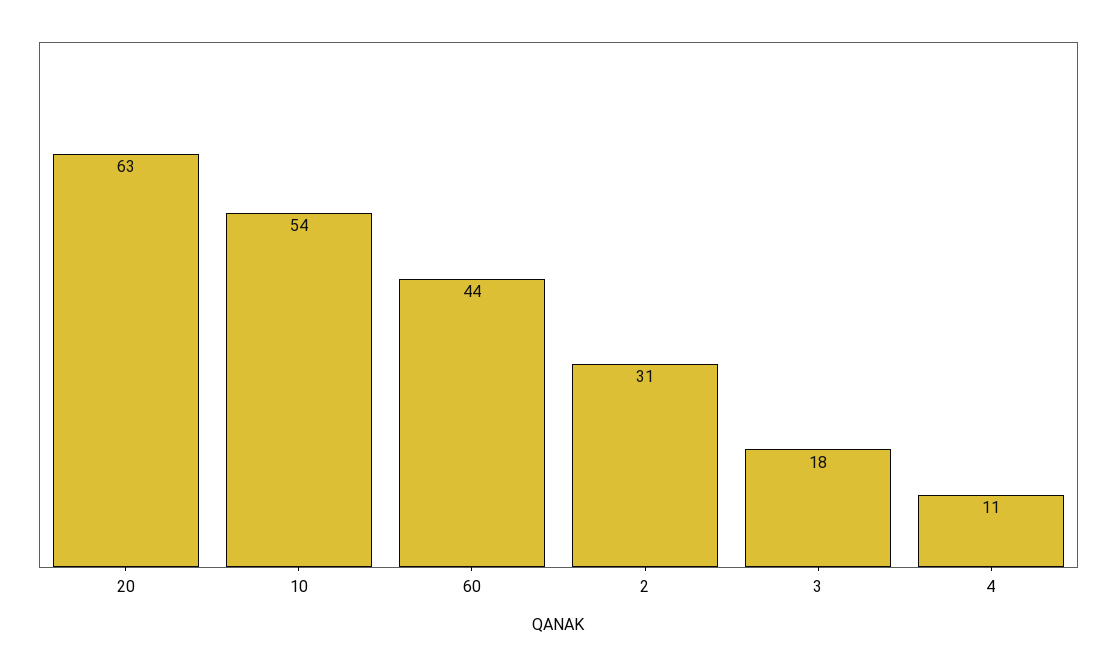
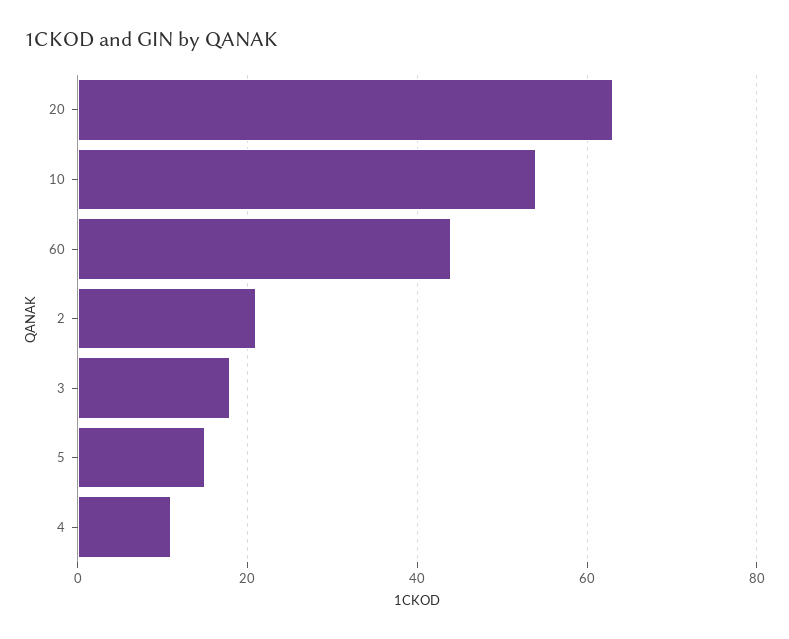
2: 31 -> 20
5: none -> 15

